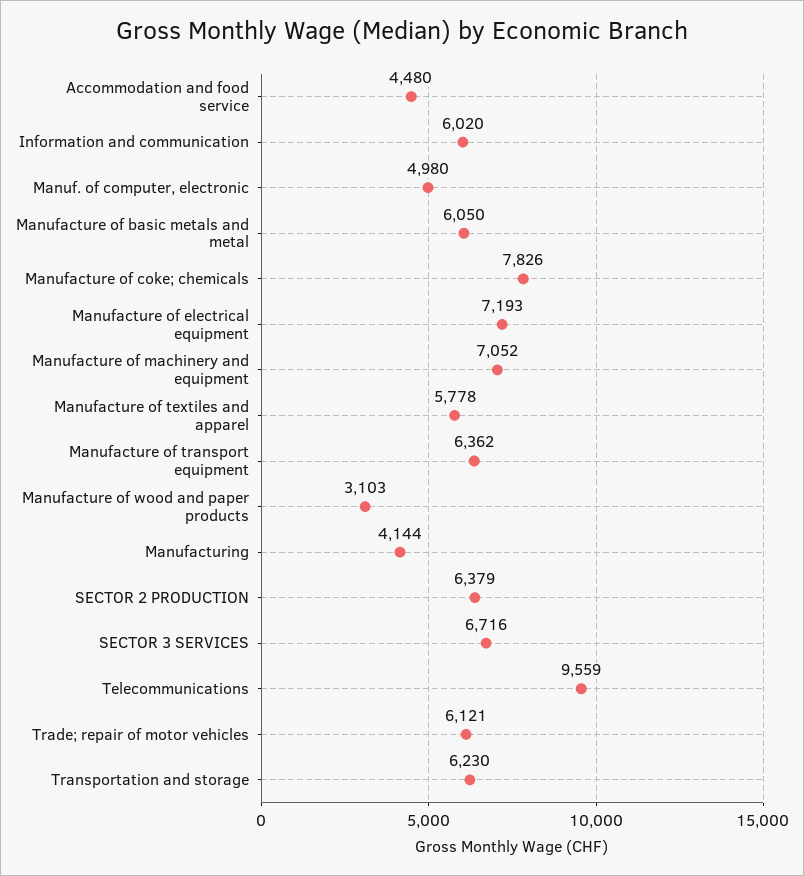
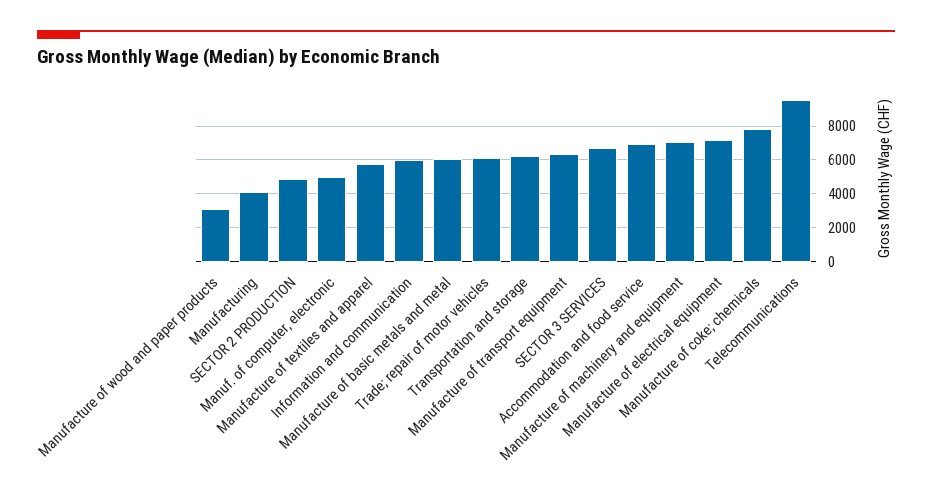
Accommodation and food service: 4480 -> 7000
SECTOR 2 PRODUCTION: 6379 -> 5000

